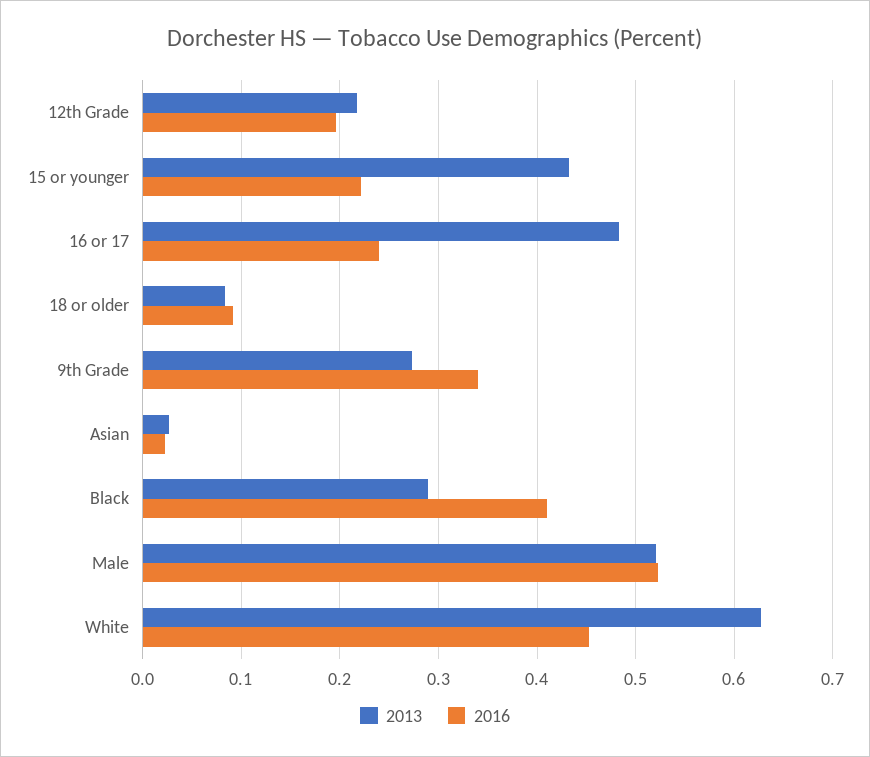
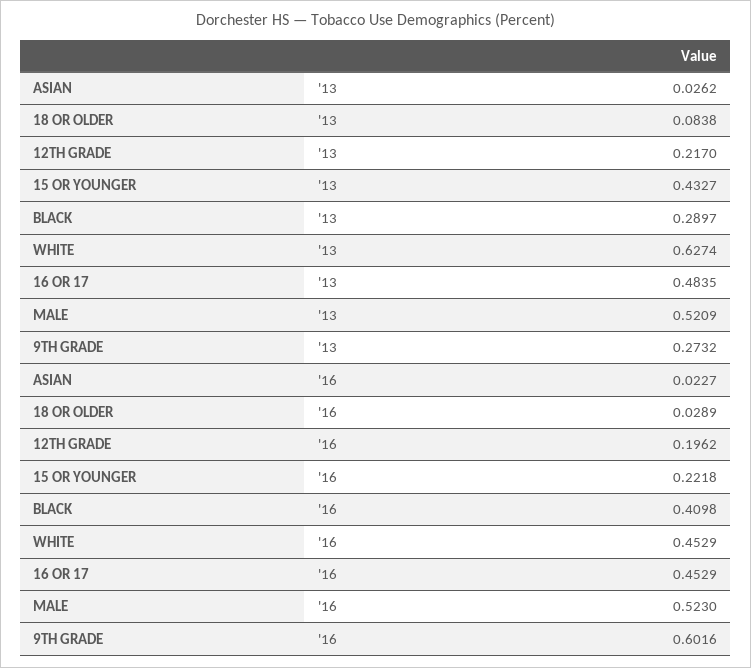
2016, 16 or 17: 0.24 -> 0.4529
2016, 18 or older: 0.09 -> 0.0289
2016, 9th Grade: 0.34 -> 0.6016

